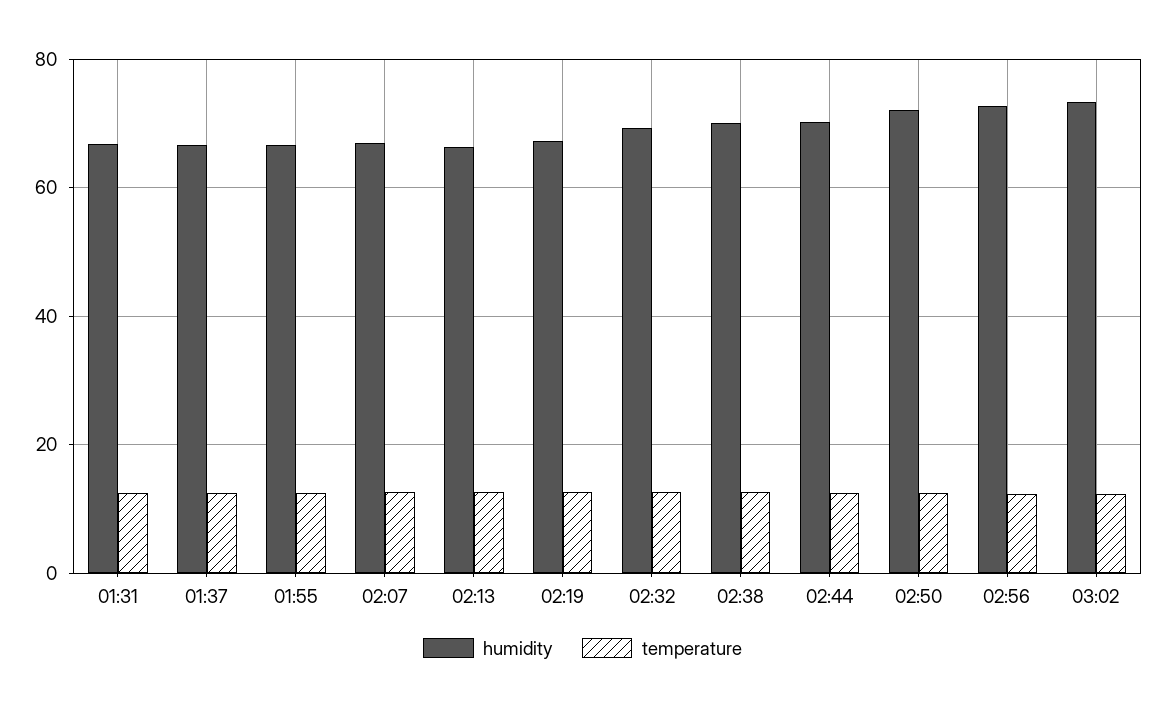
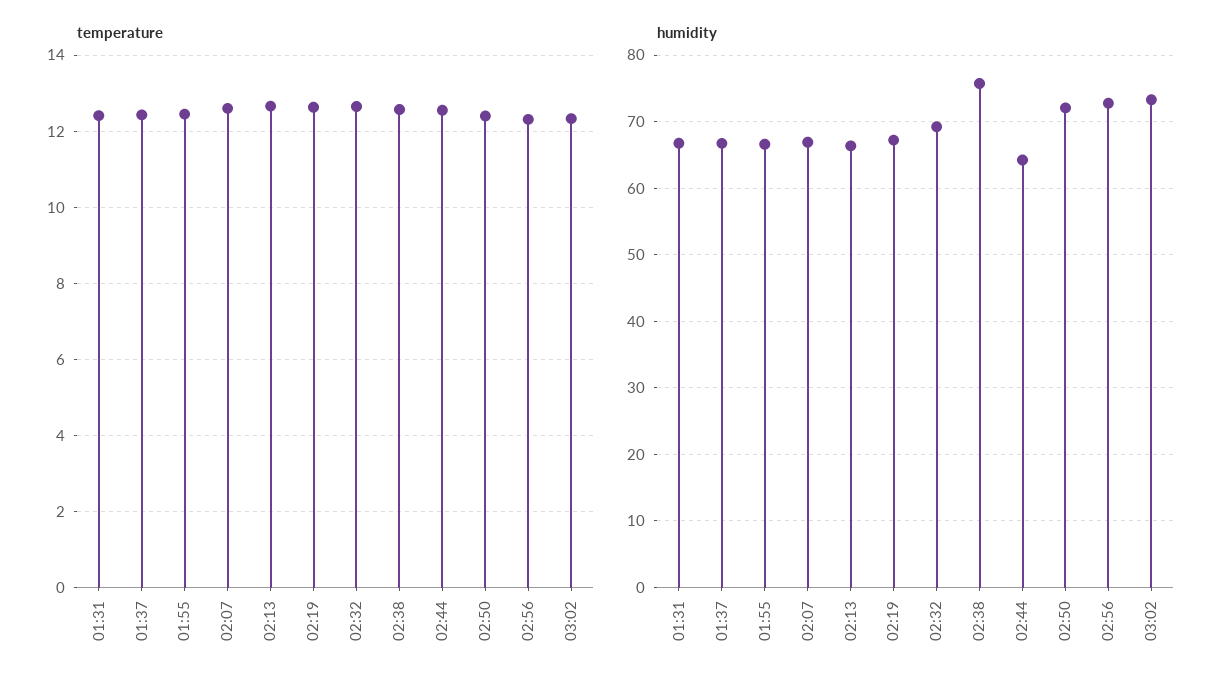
humidity, 02:38: 70 -> 76
humidity, 02:44: 70 -> 64

